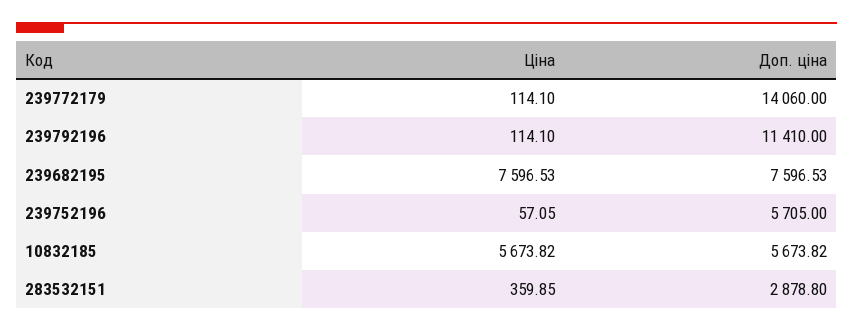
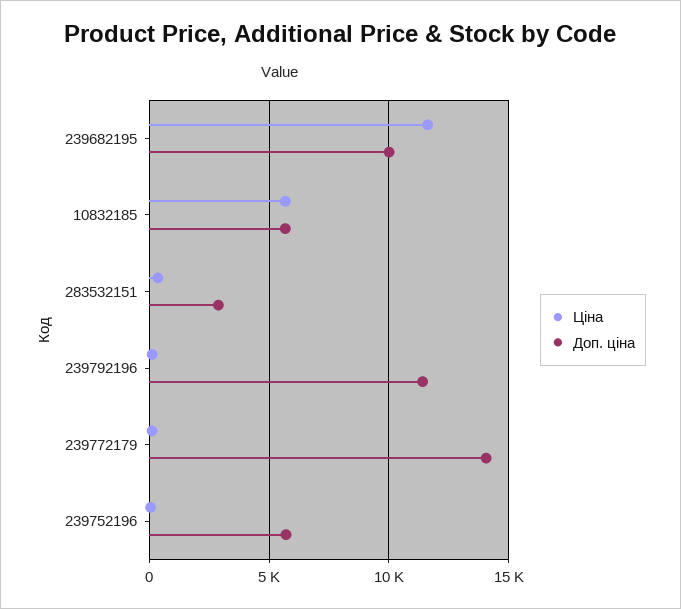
Ціна, 239682195: 7596.53 -> 11500
Доп. ціна, 239682195: 7596.53 -> 10000

